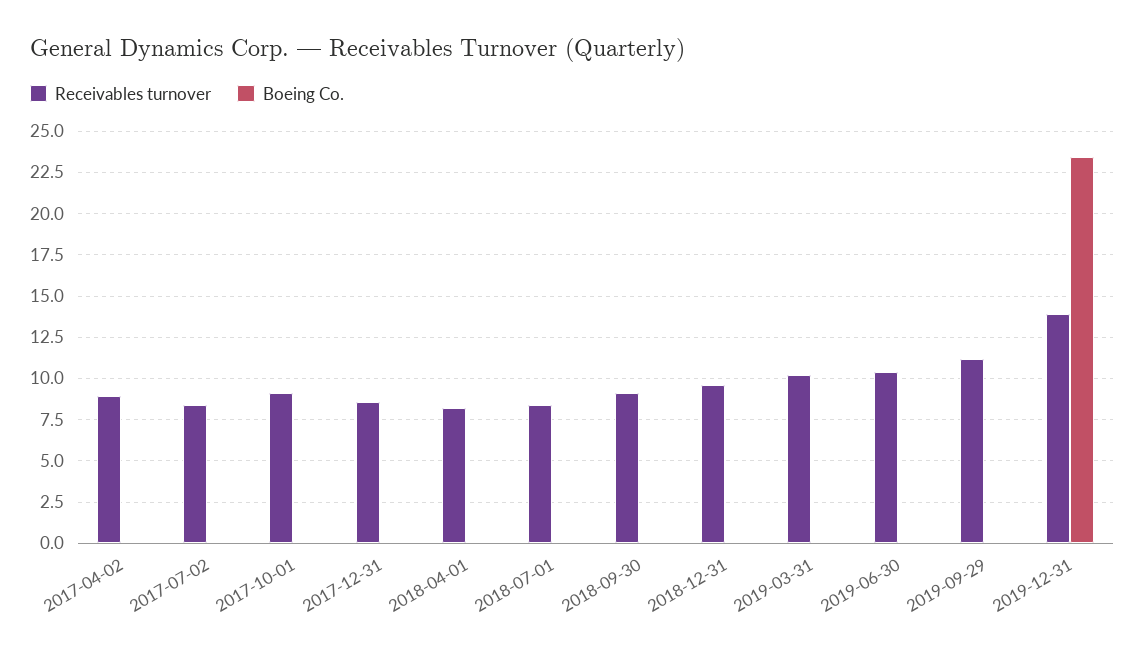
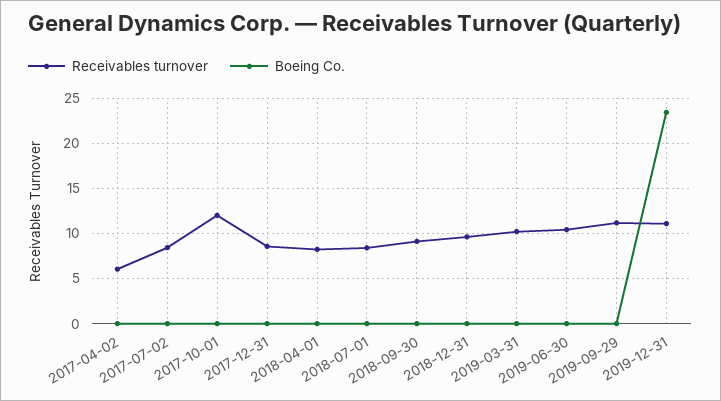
Receivables turnover, 2017-04-02: 9 -> 6
Receivables turnover, 2017-10-01: 9 -> 12
Receivables turnover, 2019-12-31: 14 -> 11

